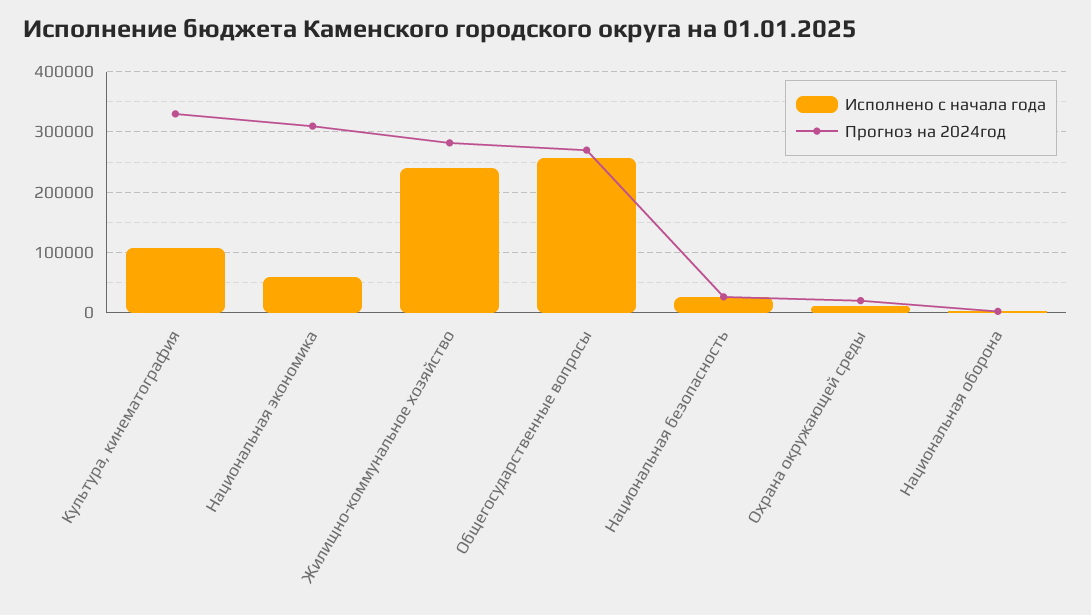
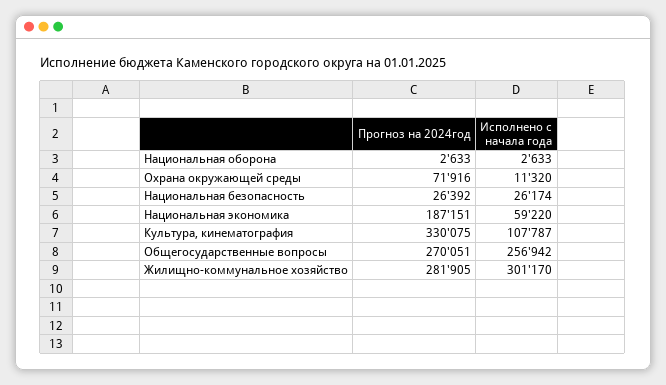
Прогноз на 2024год, Национальная экономика: 310000 -> 187151
Исполнено с начала года, Жилищно-коммунальное хозяйство: 240000 -> 301170
Прогноз на 2024год, Охрана окружающей среды: 20000 -> 71916

